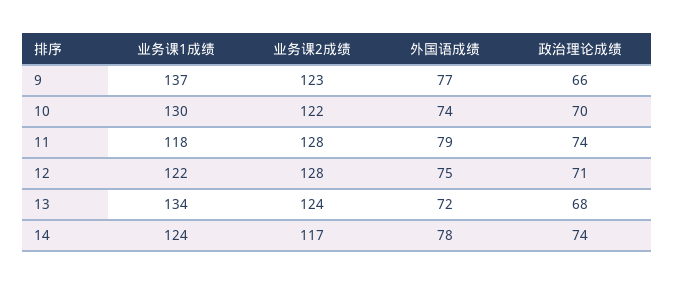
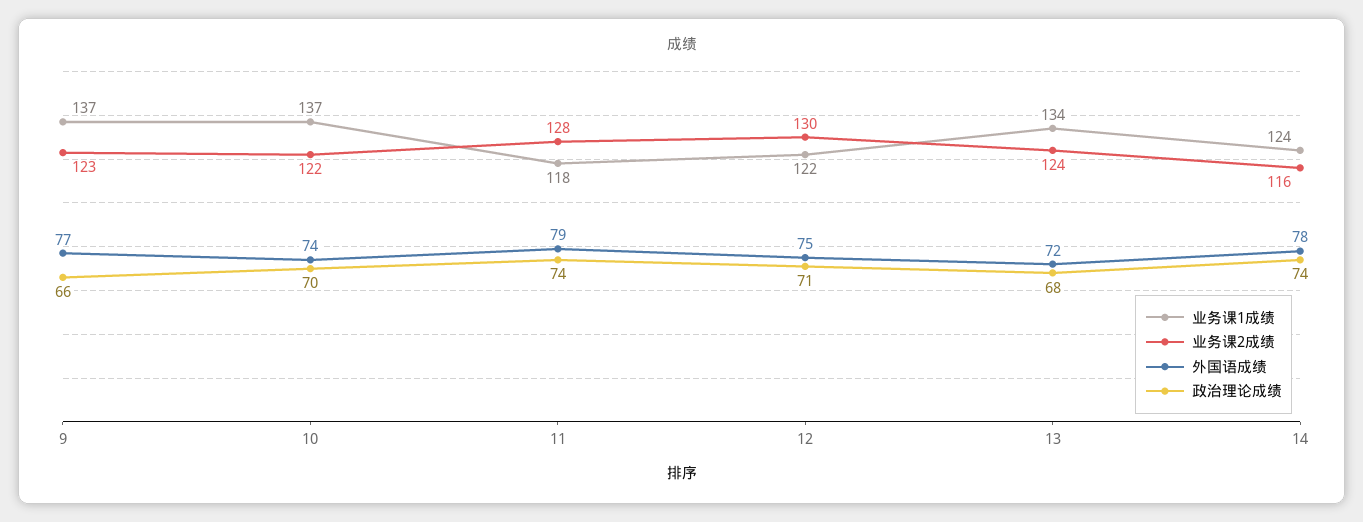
业务课1成绩, 10: 130 -> 137
业务课2成绩, 12: 128 -> 130
业务课2成绩, 14: 117 -> 116

